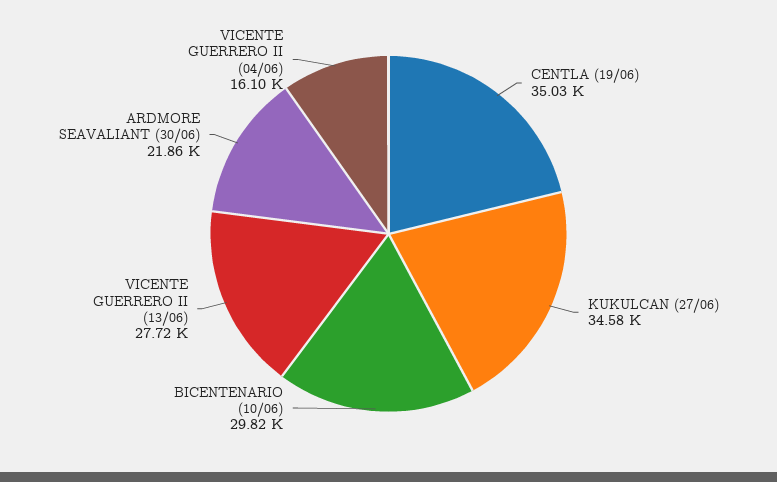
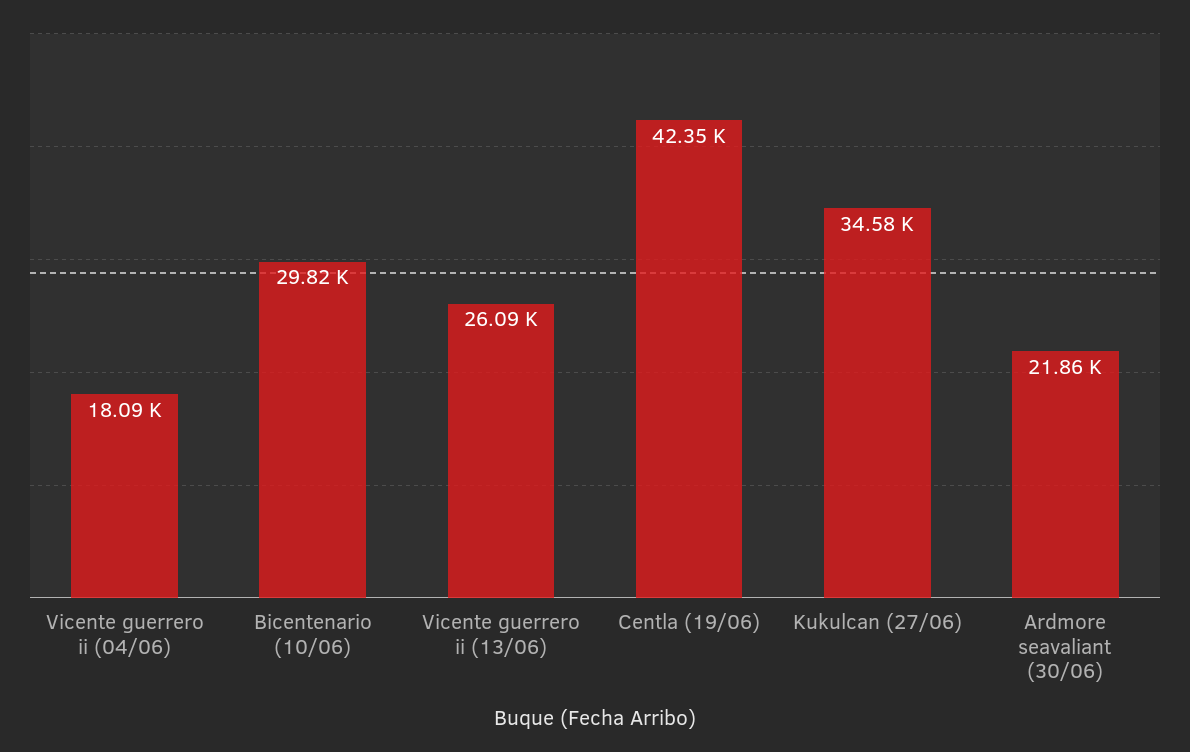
CENTLA (19/06): 35030 -> 42350
VICENTE GUERRERO II (13/06): 27720 -> 26090
VICENTE GUERRERO II (04/06): 16100 -> 18090

